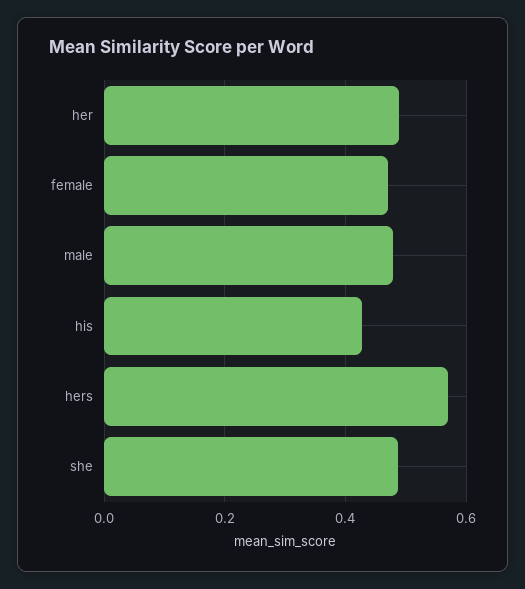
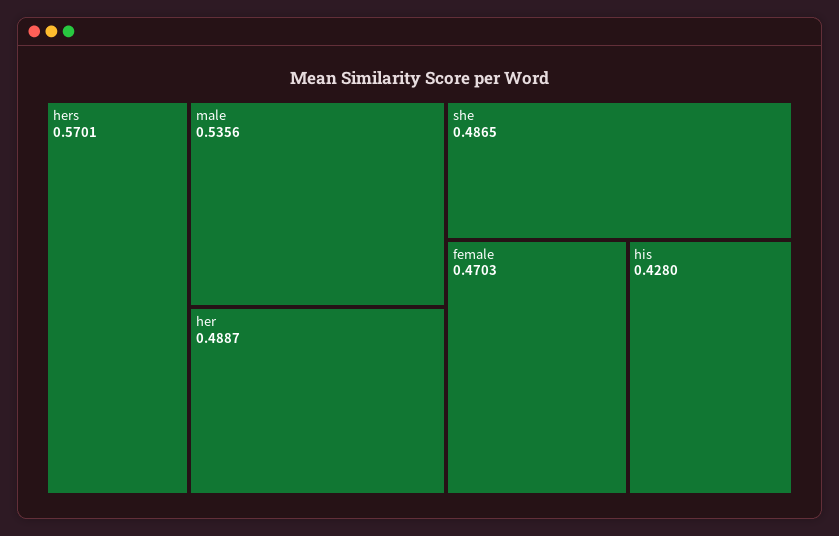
male: 0.48 -> 0.5356

